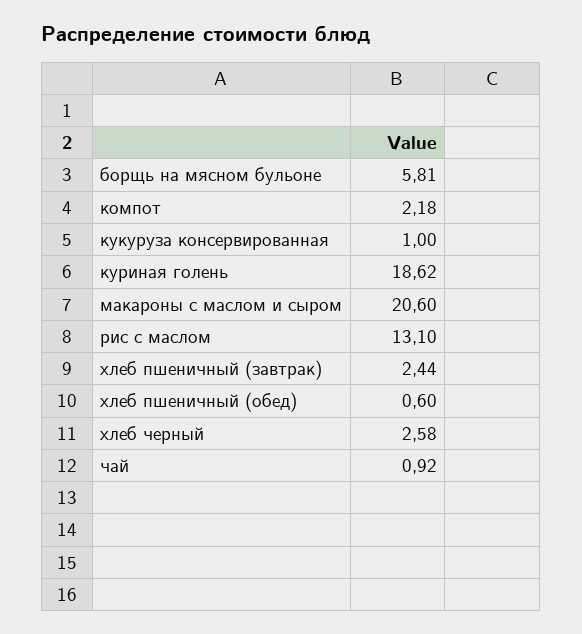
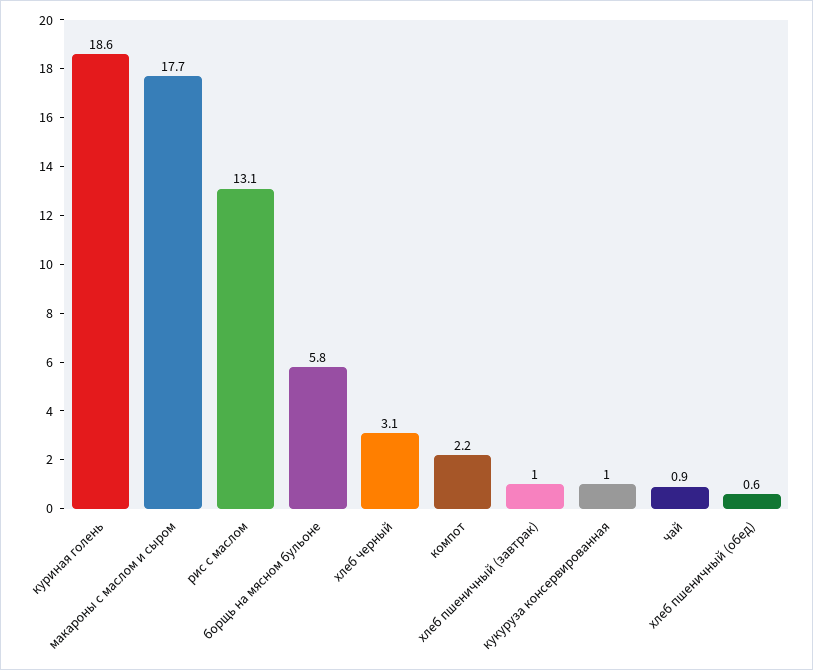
макароны с маслом и сыром: 20.6 -> 17.7
хлеб пшеничный (завтрак): 2.44 -> 1
хлеб черный: 2.58 -> 3.1

